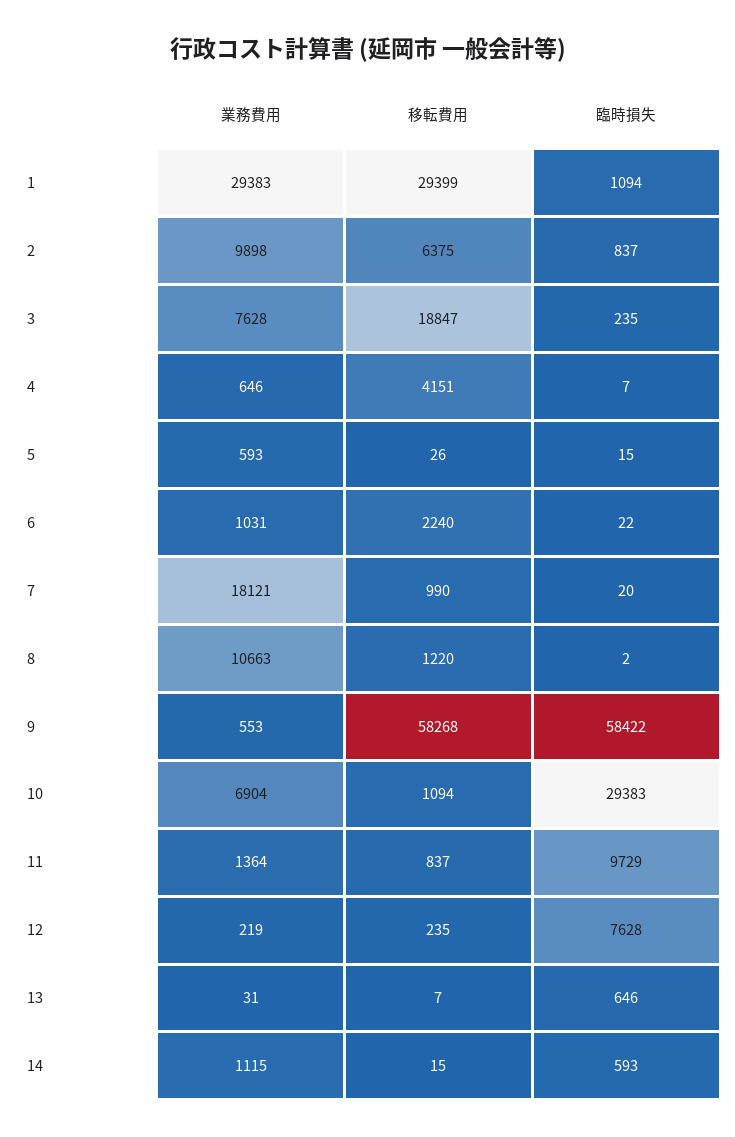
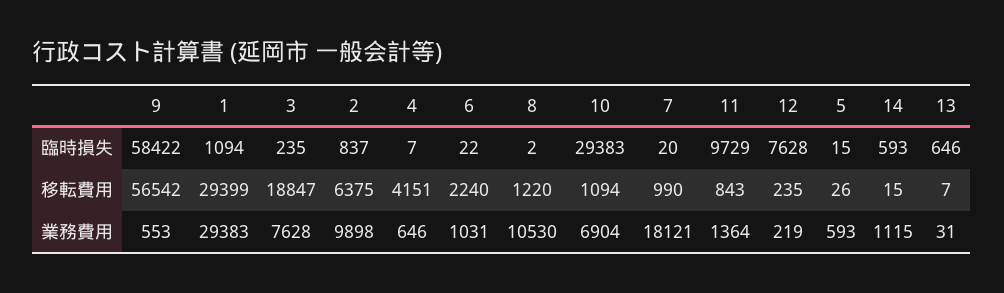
業務費用, 8: 10663 -> 10530
移転費用, 9: 58268 -> 56542
移転費用, 11: 837 -> 843

